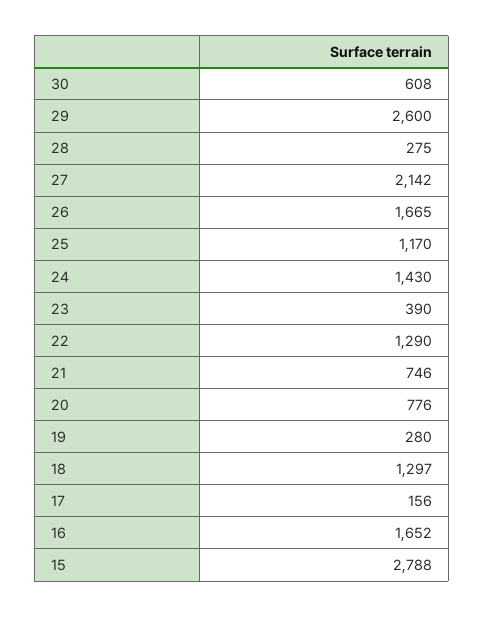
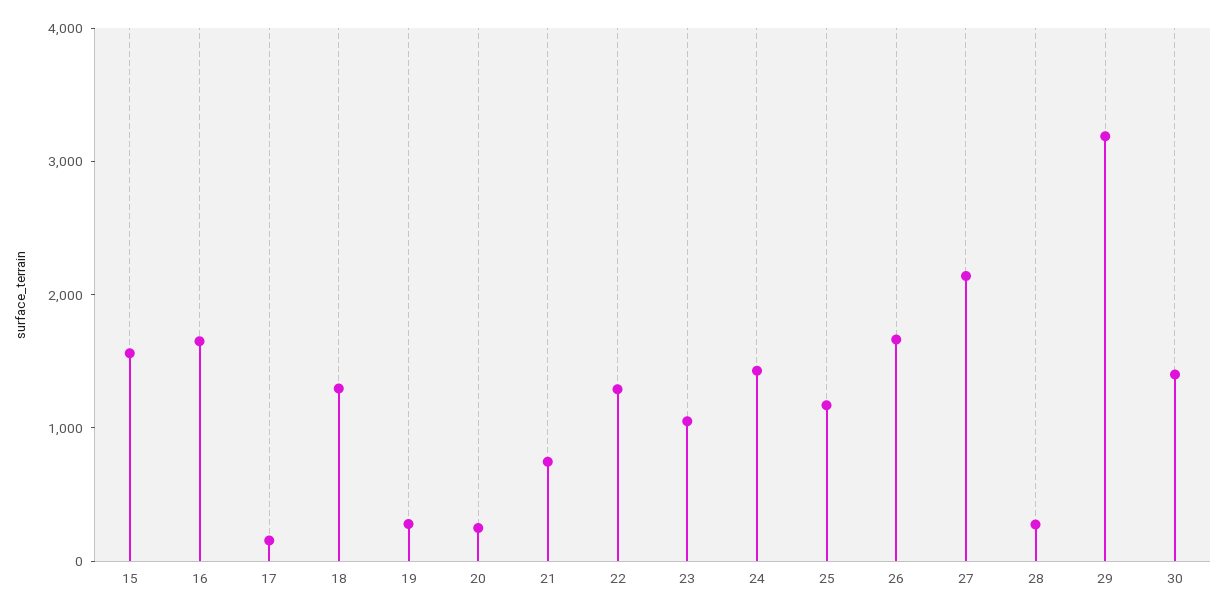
30: 608 -> 1400
29: 2600 -> 3200
23: 390 -> 1000
20: 776 -> 200
15: 2788 -> 1600

